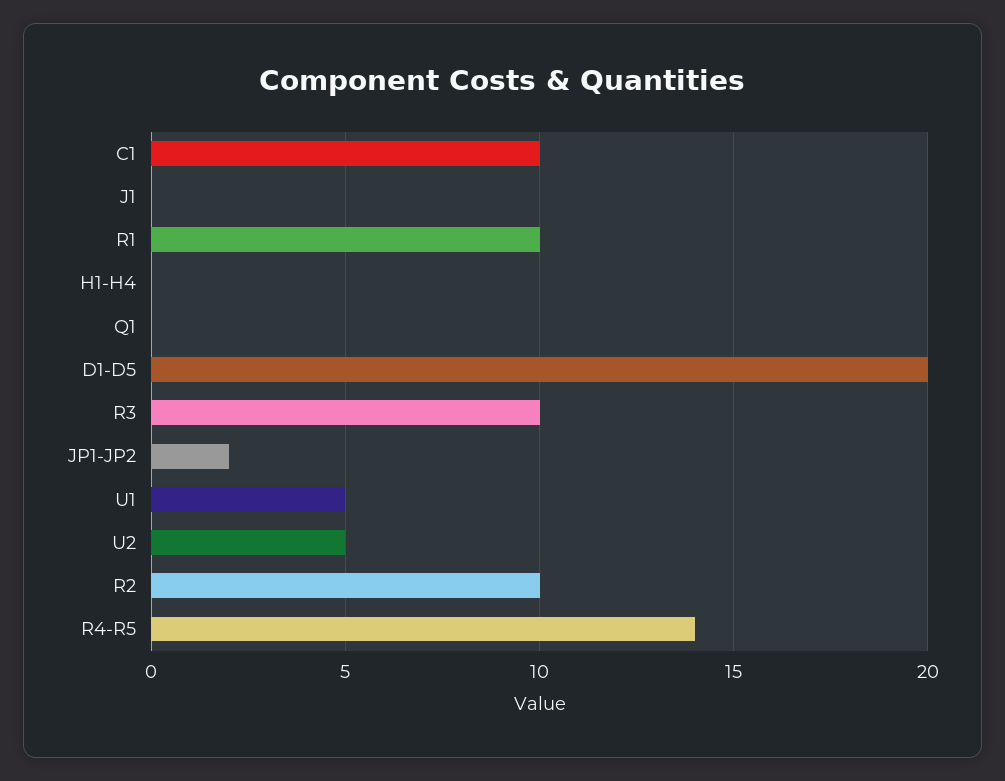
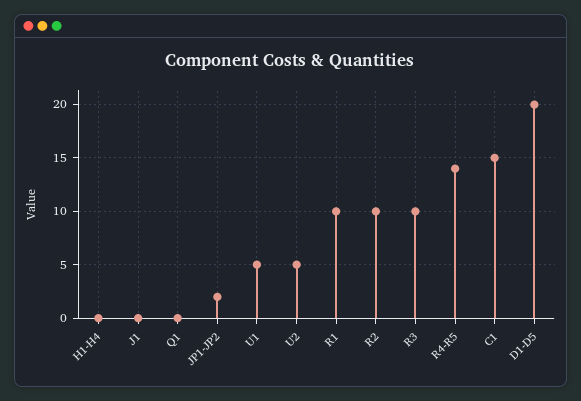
C1: 10 -> 15

